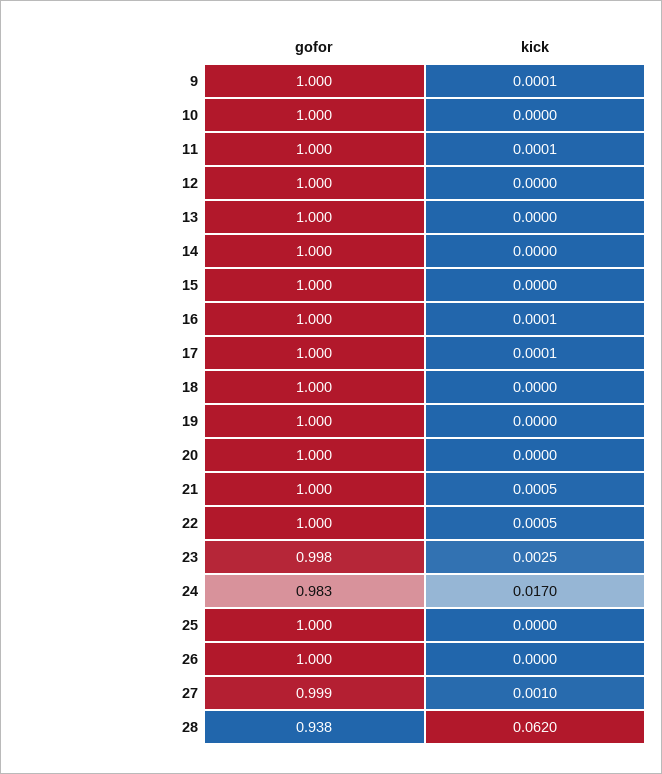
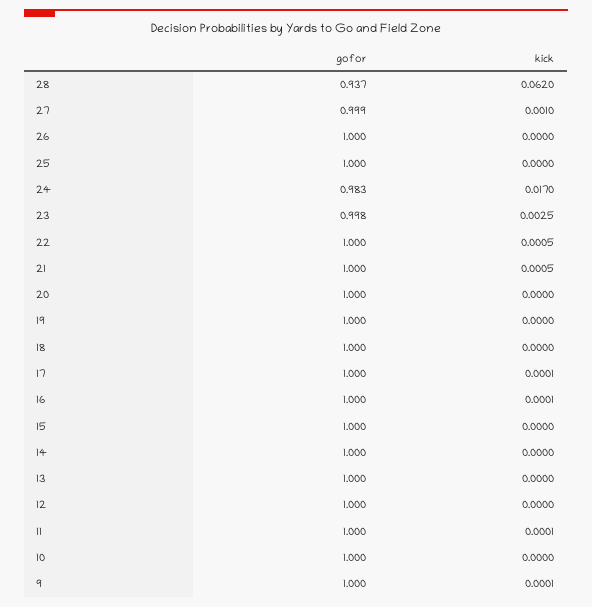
gofor, 28: 0.938 -> 0.937

